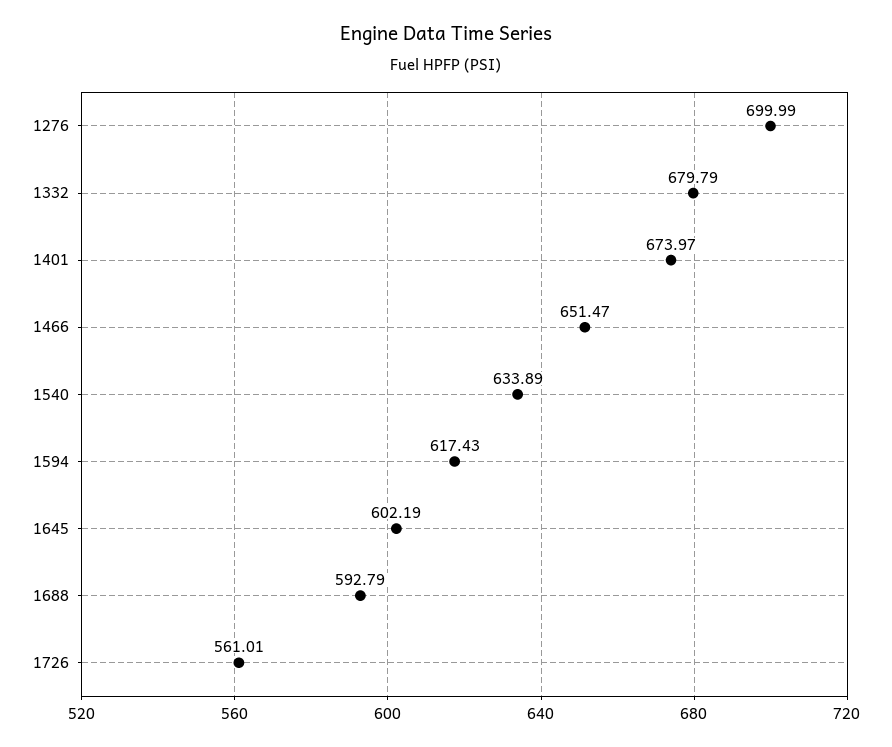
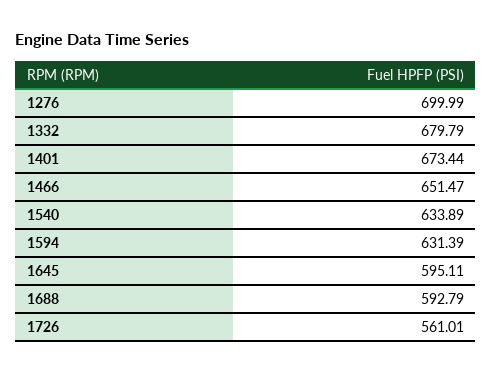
1401: 673.97 -> 673.44
1594: 617.43 -> 631.39
1645: 602.19 -> 595.11

